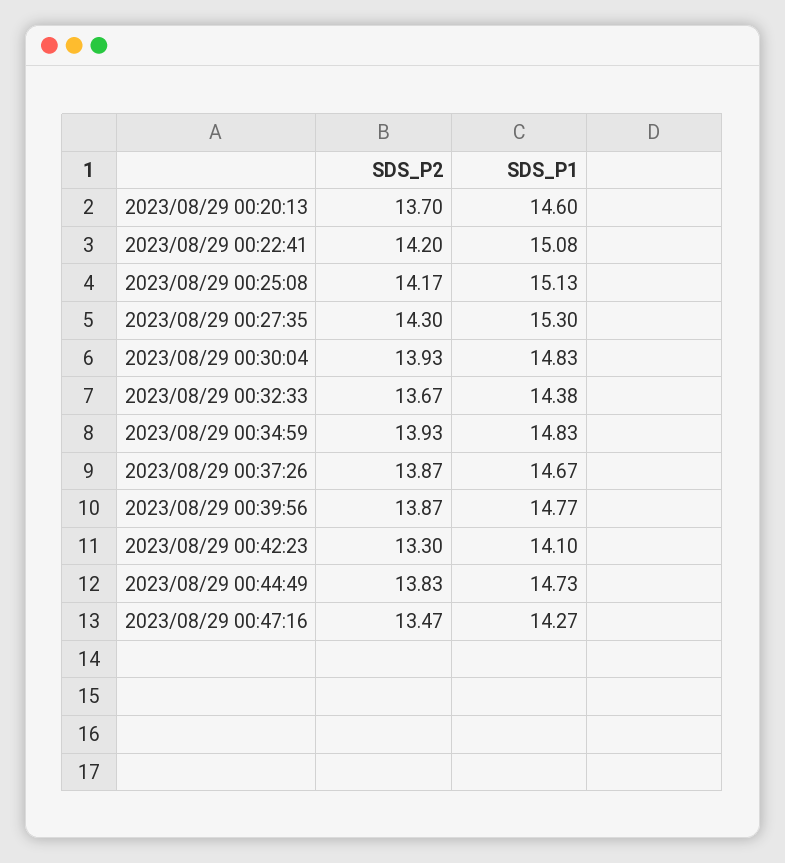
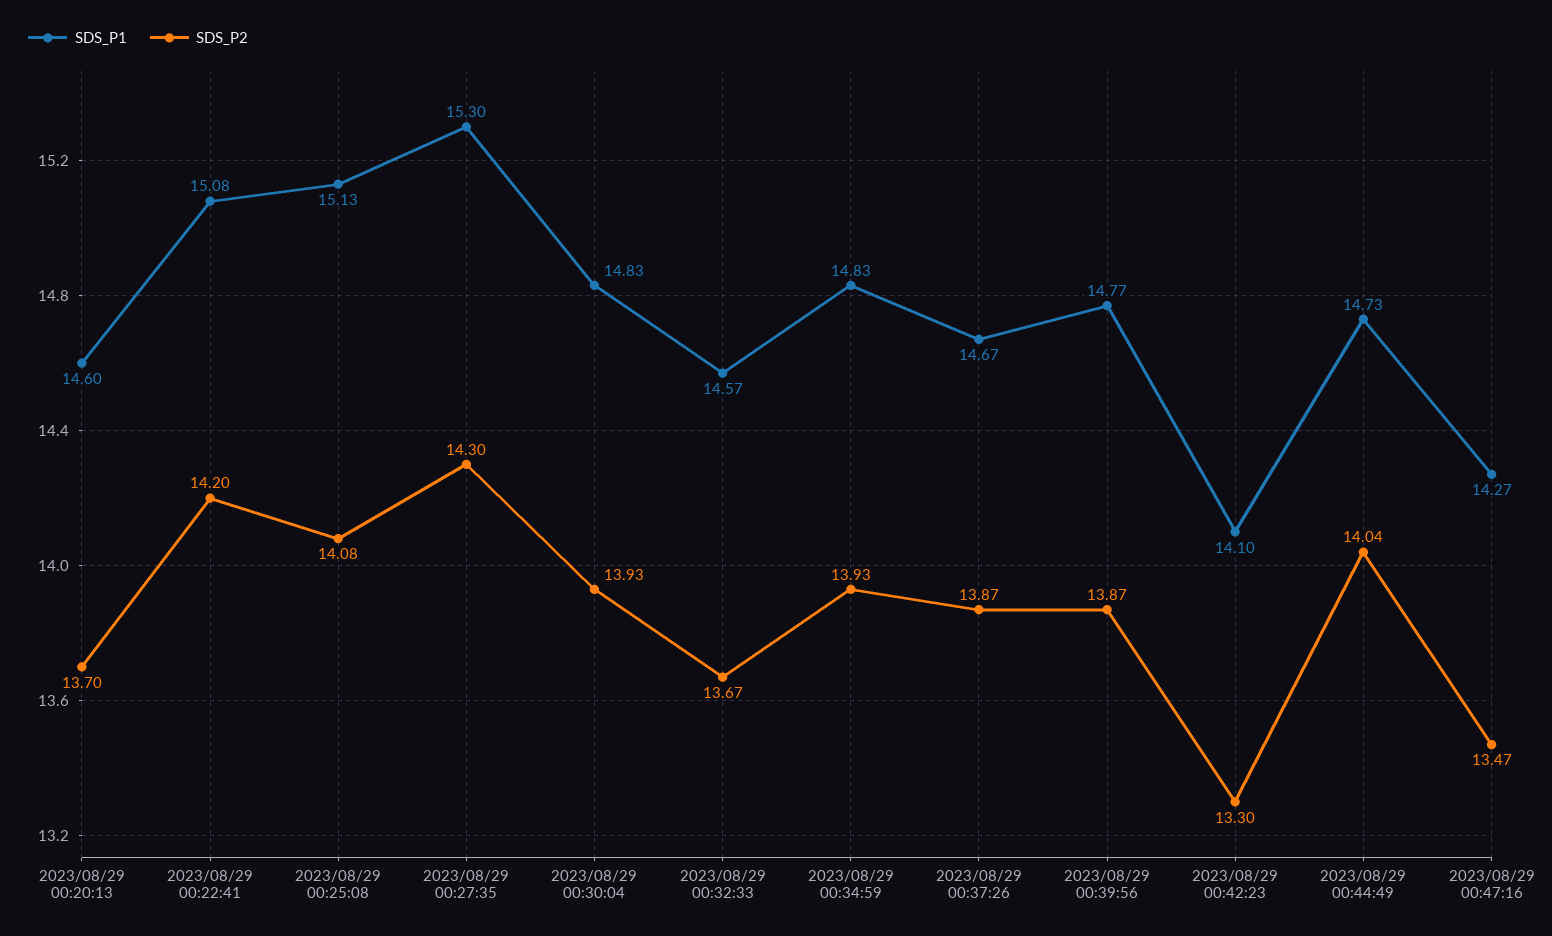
SDS_P2, 2023/08/29 00:25:08: 14.17 -> 14.08
SDS_P1, 2023/08/29 00:32:33: 14.38 -> 14.57
SDS_P2, 2023/08/29 00:44:49: 13.83 -> 14.04

